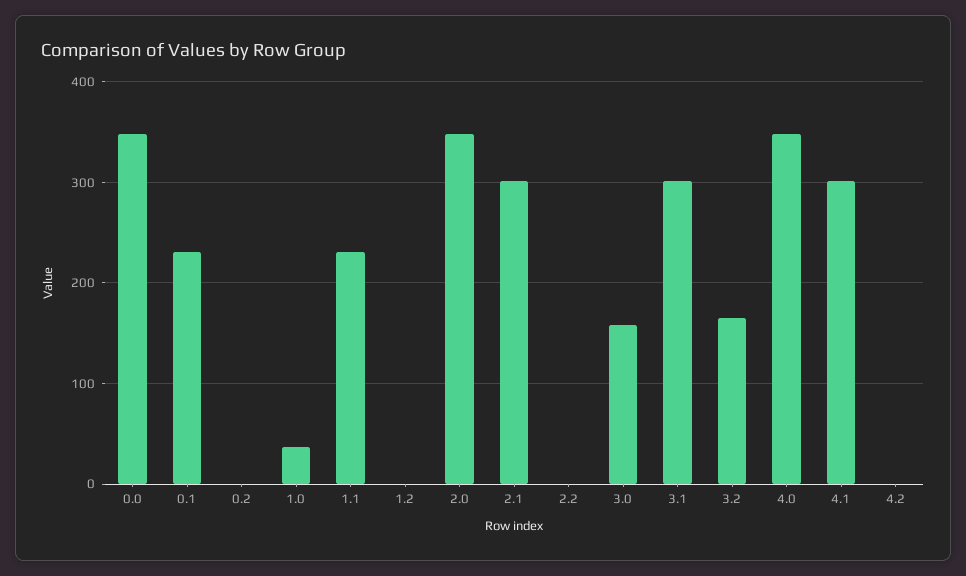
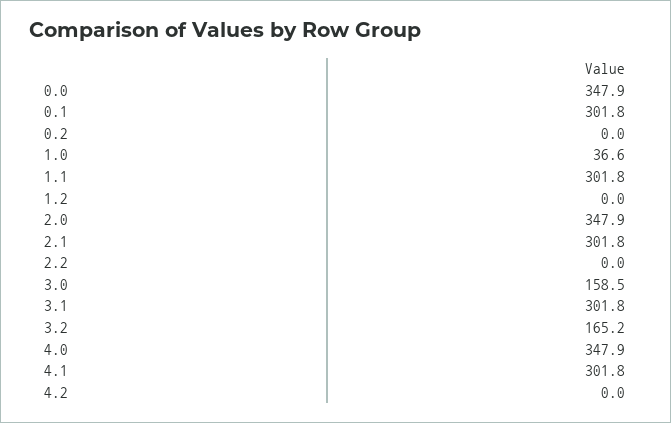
0.1: 230 -> 301.8
1.1: 230 -> 301.8

